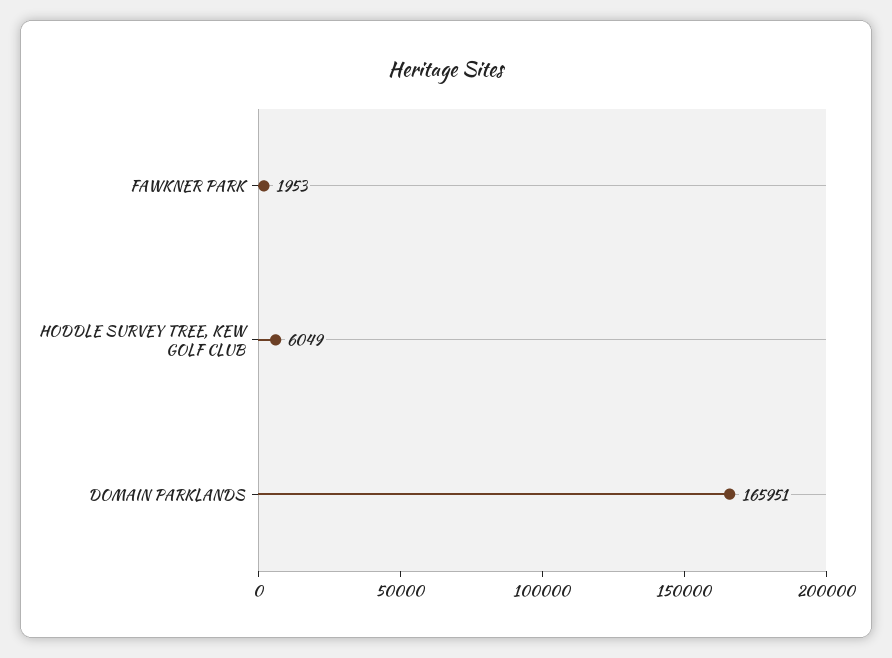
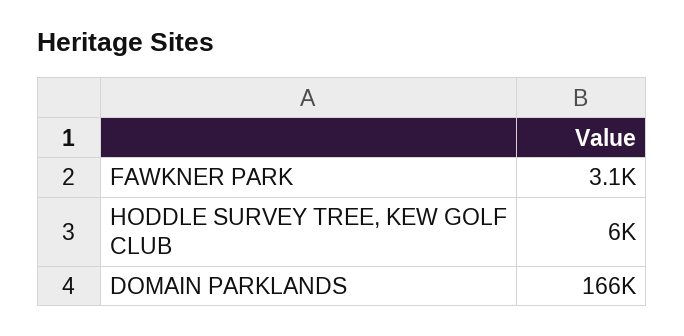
FAWKNER PARK: 1953 -> 3100

